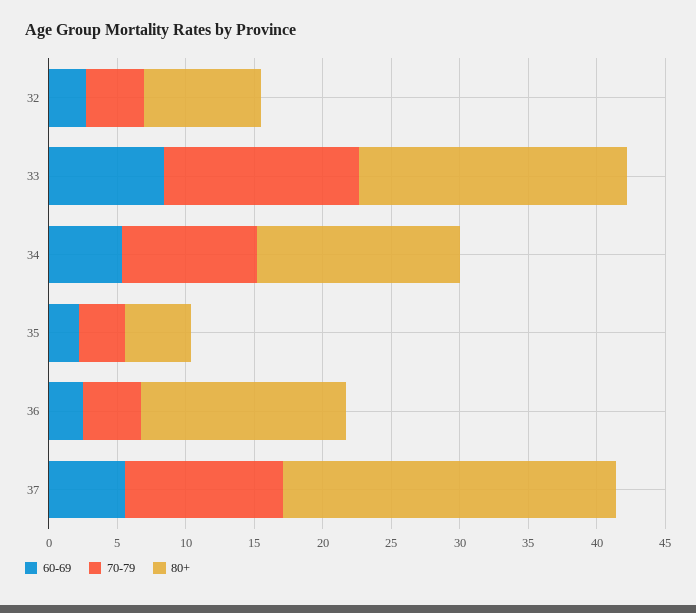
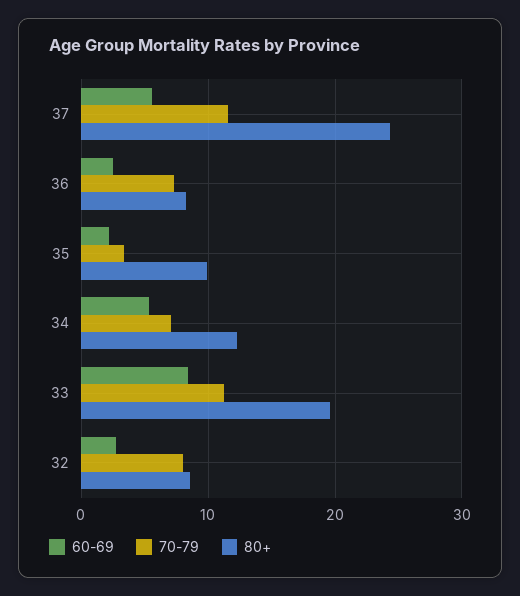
70-79, 32: 4 -> 8
70-79, 33: 14 -> 11
70-79, 34: 10 -> 7
80+, 34: 15 -> 12
80+, 35: 5 -> 10
70-79, 36: 4 -> 7
80+, 36: 15 -> 8

